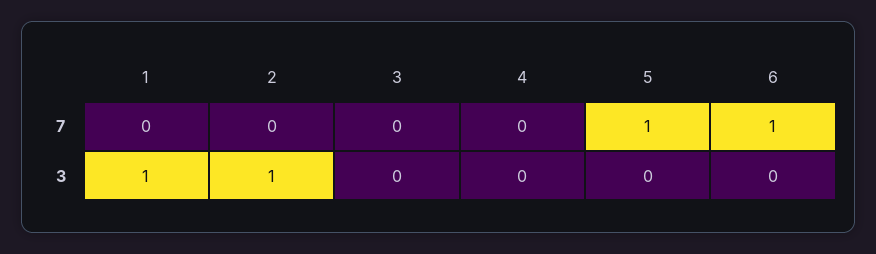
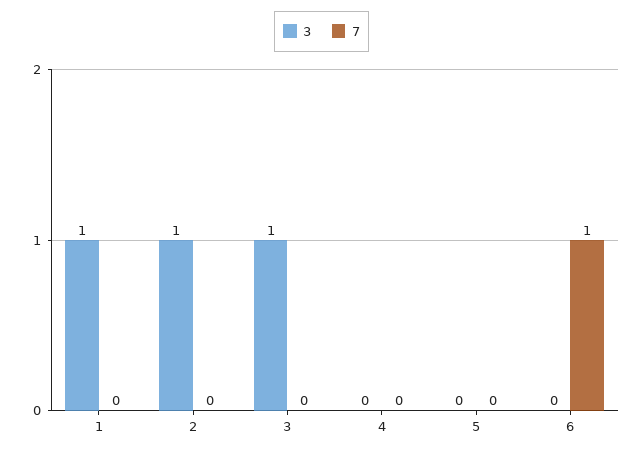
7, 5: 1 -> 0
3, 3: 0 -> 1

